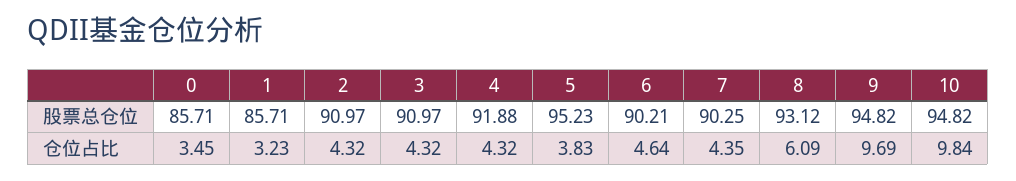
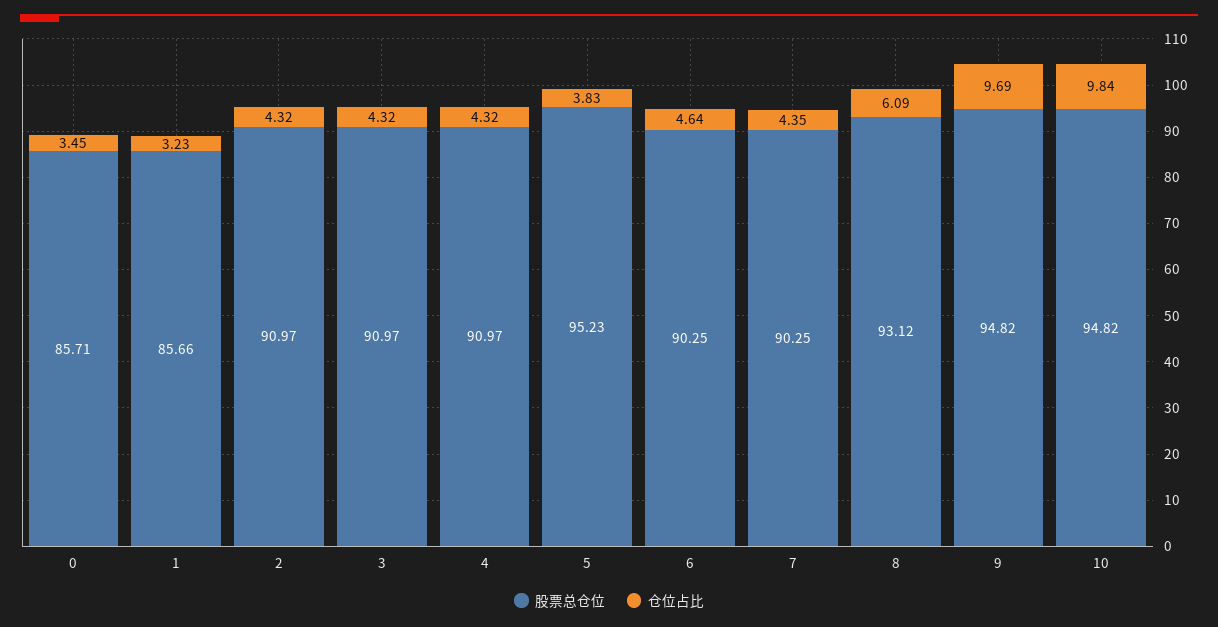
股票总仓位, 1: 85.71 -> 85.66
股票总仓位, 4: 91.88 -> 90.97
股票总仓位, 6: 90.21 -> 90.25

